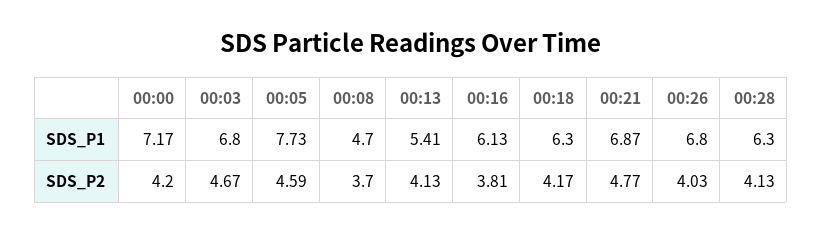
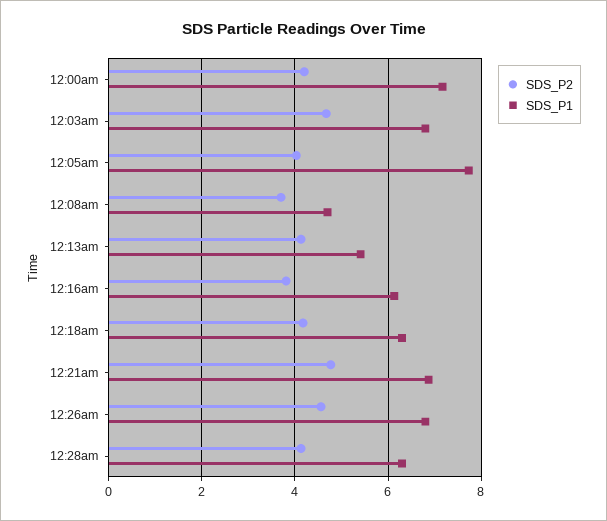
SDS_P2, 00:05: 4.59 -> 4
SDS_P2, 00:26: 4.03 -> 4.6

